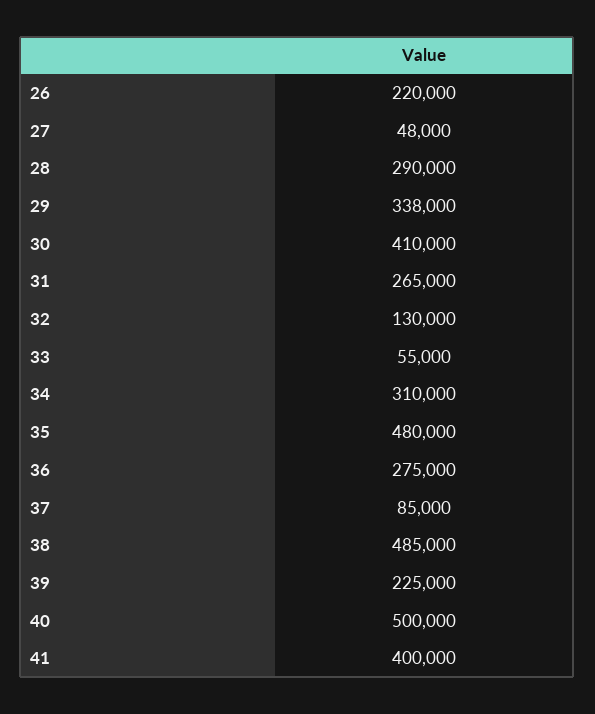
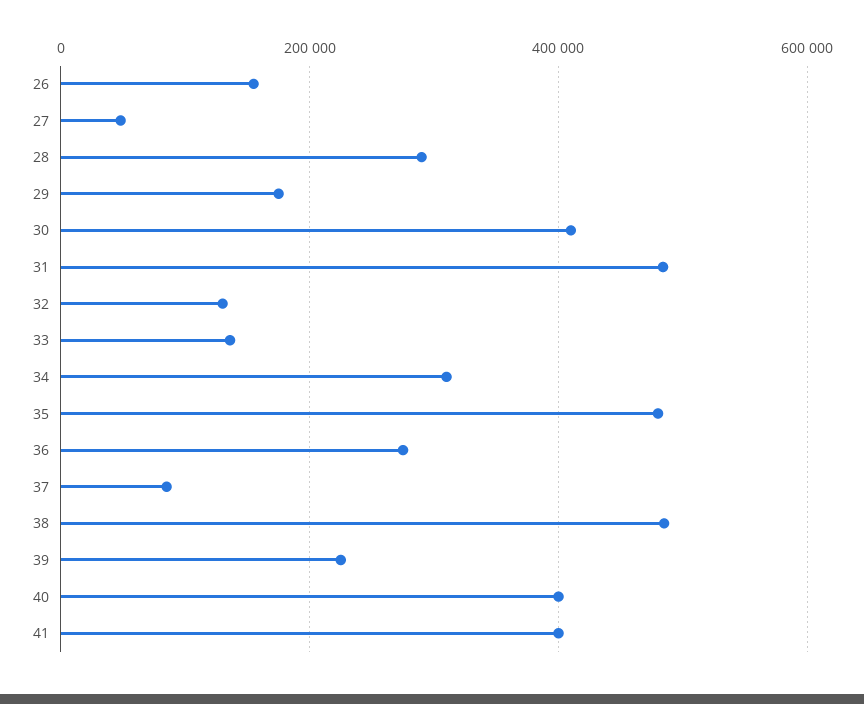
26: 220000 -> 160000
29: 338000 -> 180000
31: 265000 -> 480000
33: 55000 -> 140000
40: 500000 -> 400000

